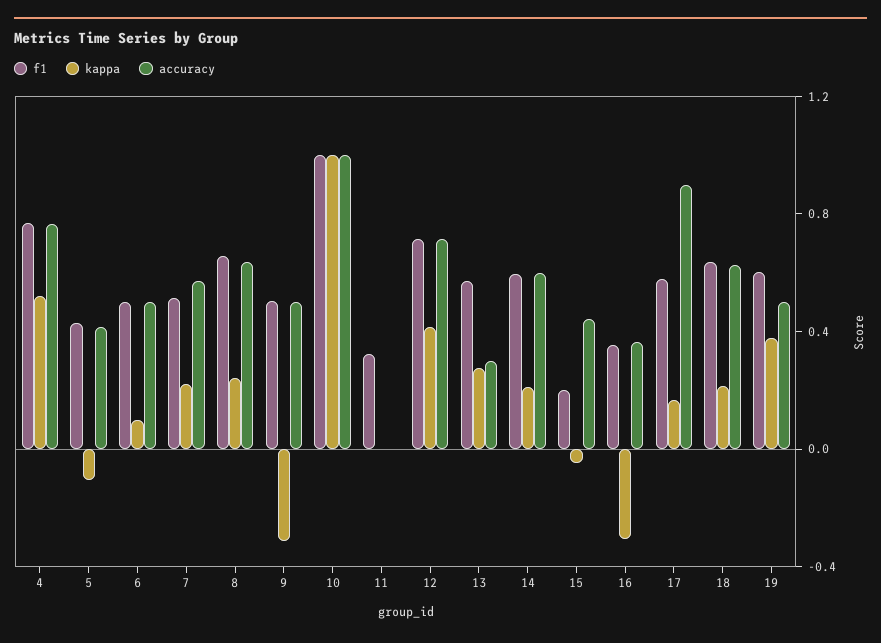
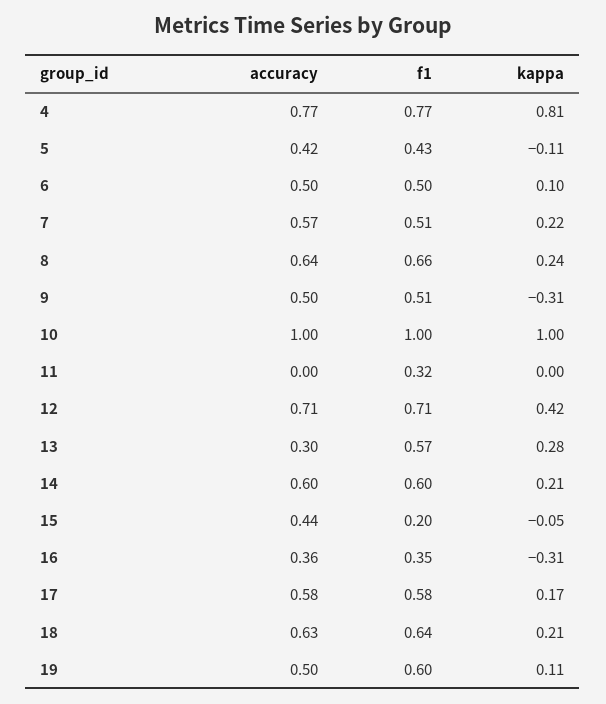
kappa, 4: 0.5 -> 0.81
accuracy, 17: 0.9 -> 0.58
kappa, 19: 0.4 -> 0.11

